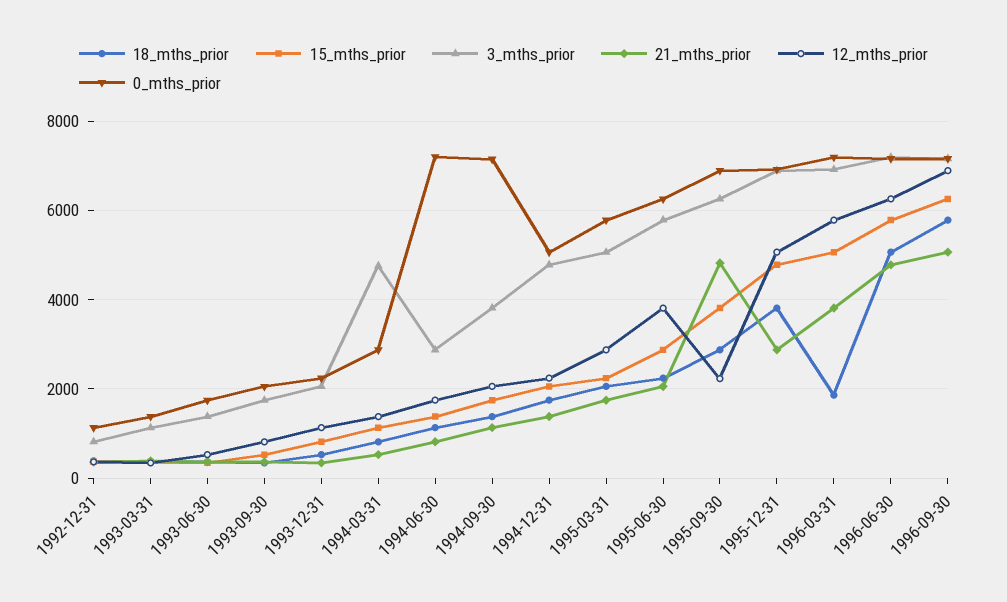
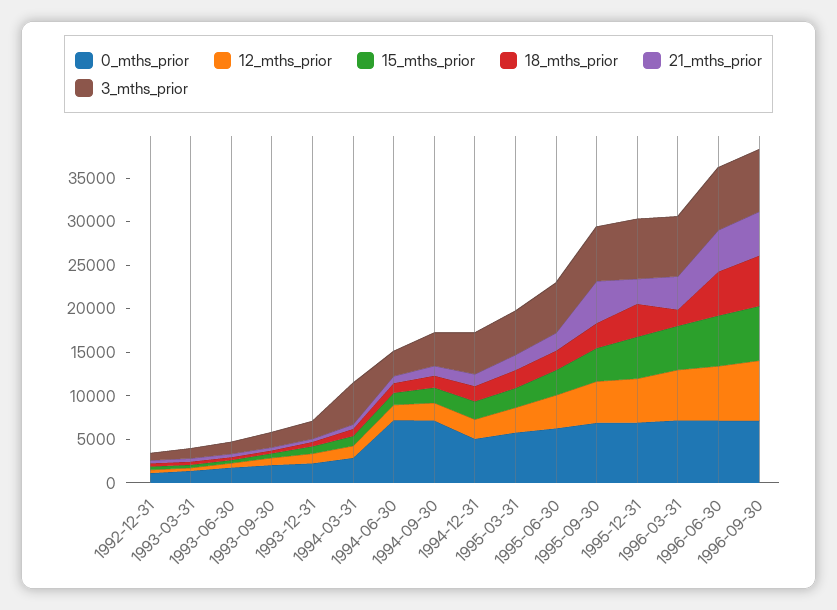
12_mths_prior, 1995-09-30: 2200 -> 5000

